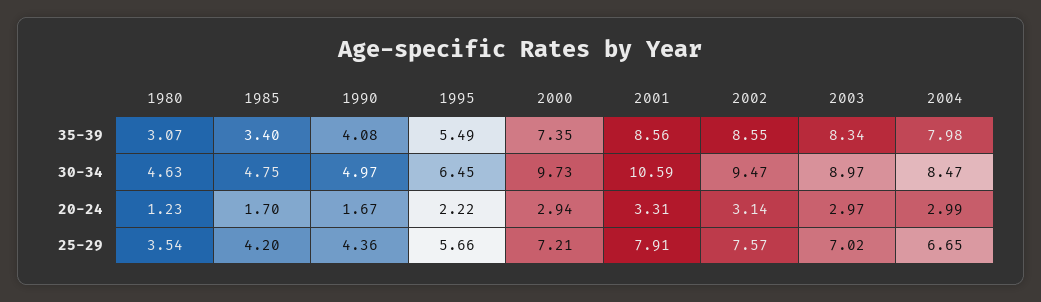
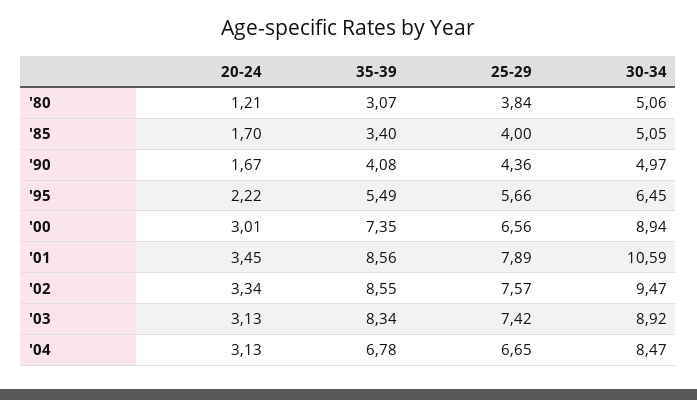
2004, 35-39: 7.98 -> 6.78
1980, 30-34: 4.63 -> 5.06
1985, 30-34: 4.75 -> 5.05
2000, 30-34: 9.73 -> 8.94
2003, 30-34: 8.97 -> 8.92
1980, 20-24: 1.23 -> 1.21
2000, 20-24: 2.94 -> 3.01
2001, 20-24: 3.31 -> 3.45
2002, 20-24: 3.14 -> 3.34
2003, 20-24: 2.97 -> 3.13
2004, 20-24: 2.99 -> 3.13
1980, 25-29: 3.54 -> 3.84
1985, 25-29: 4.2 -> 4
2000, 25-29: 7.21 -> 6.56
2001, 25-29: 7.91 -> 7.89
2003, 25-29: 7.02 -> 7.42

